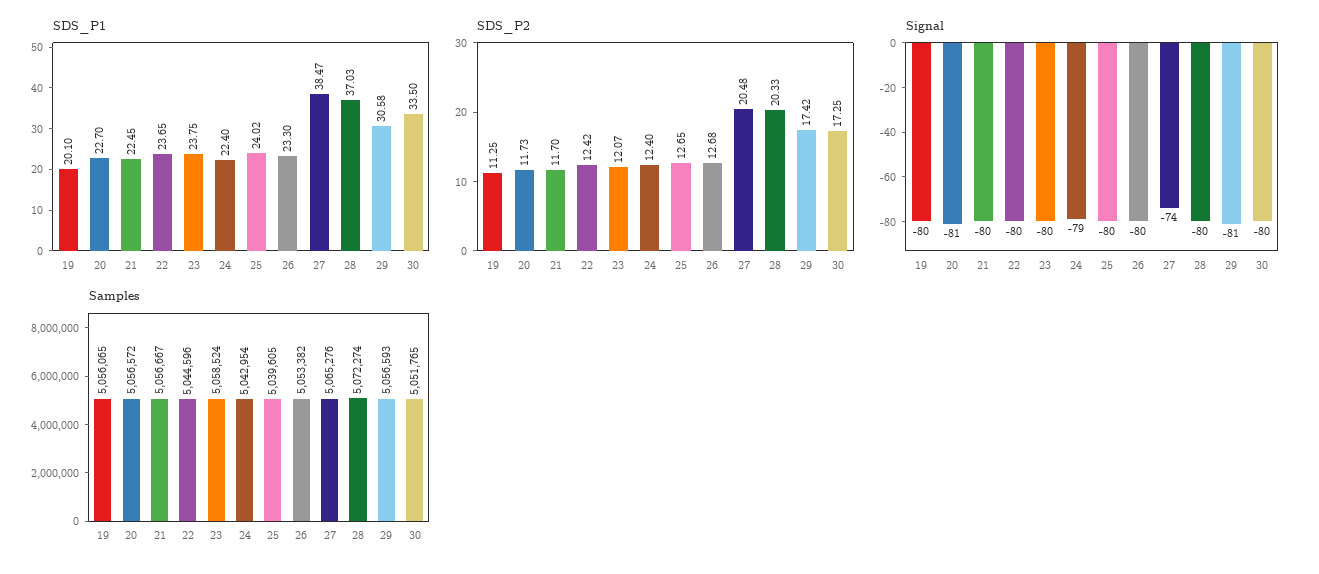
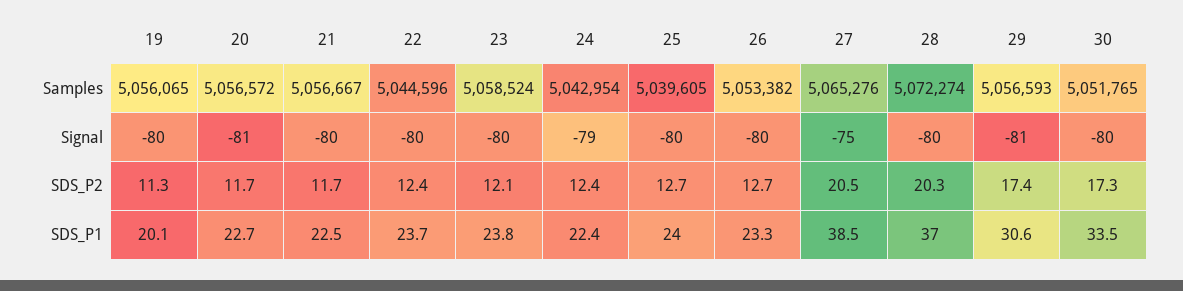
Signal, 27: -74 -> -75

